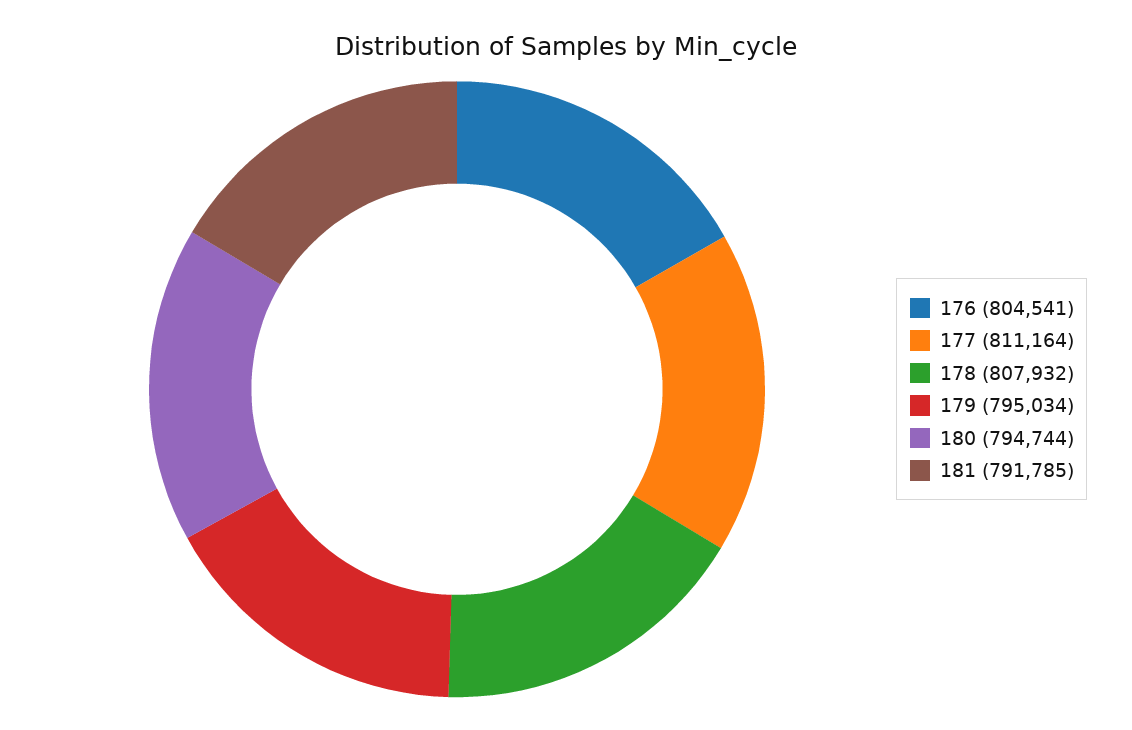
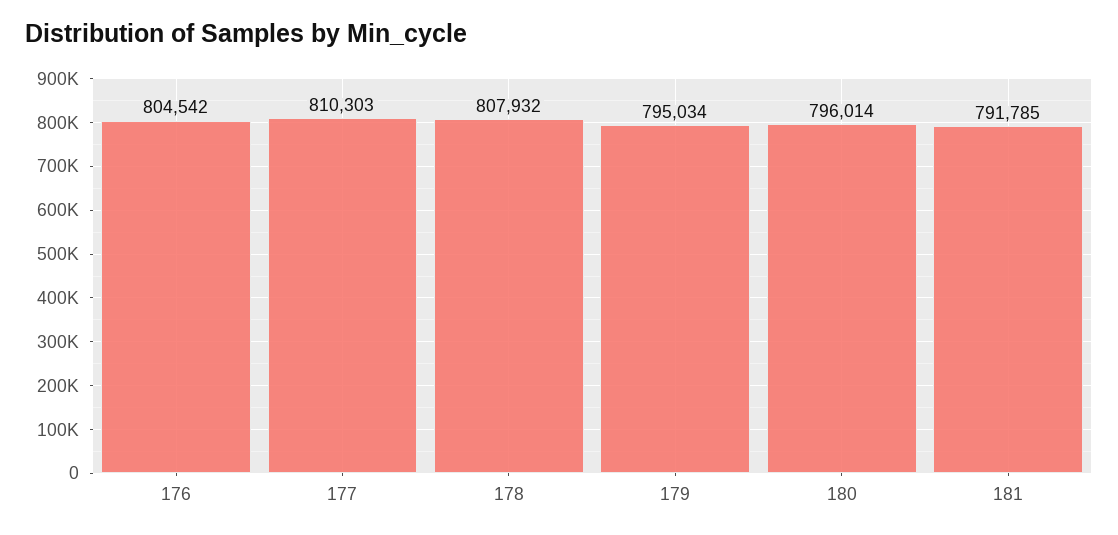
176: 804541 -> 804542
177: 811164 -> 810303
180: 794744 -> 796014

